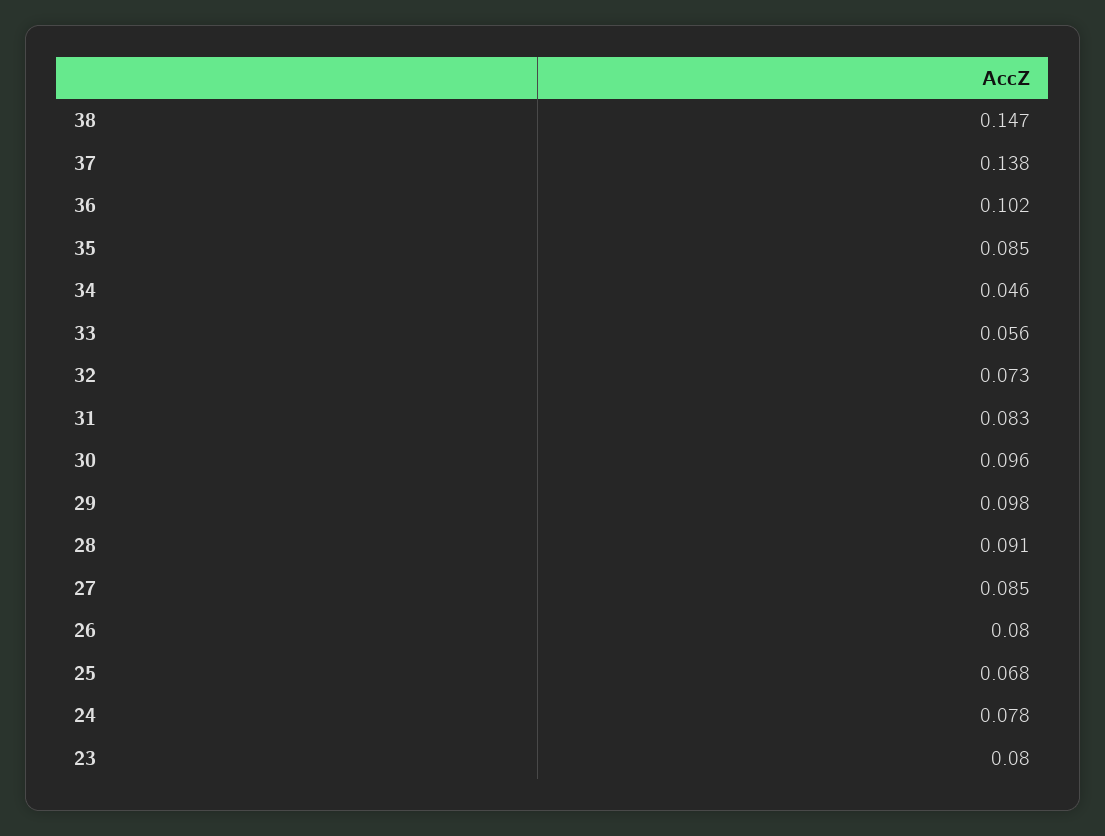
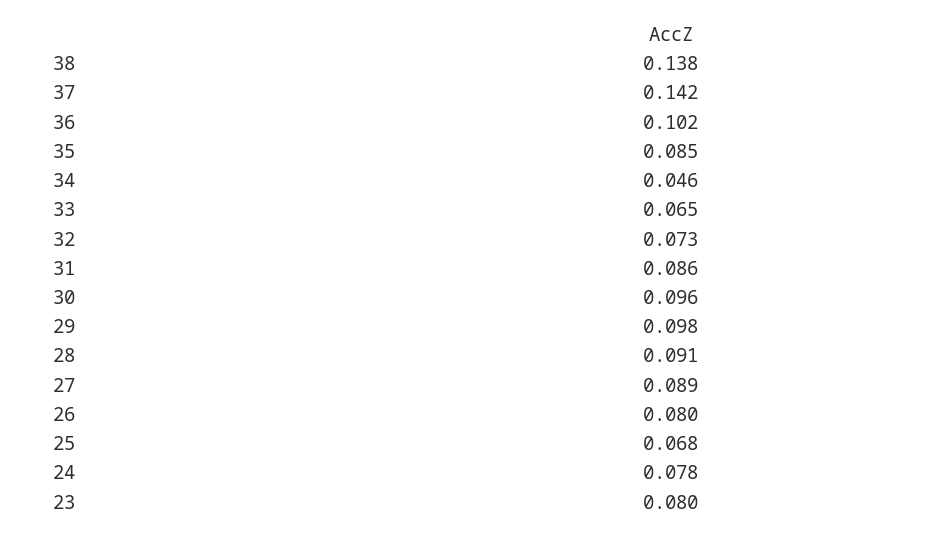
38: 0.147 -> 0.138
37: 0.138 -> 0.142
33: 0.056 -> 0.065
31: 0.083 -> 0.086
27: 0.085 -> 0.089

